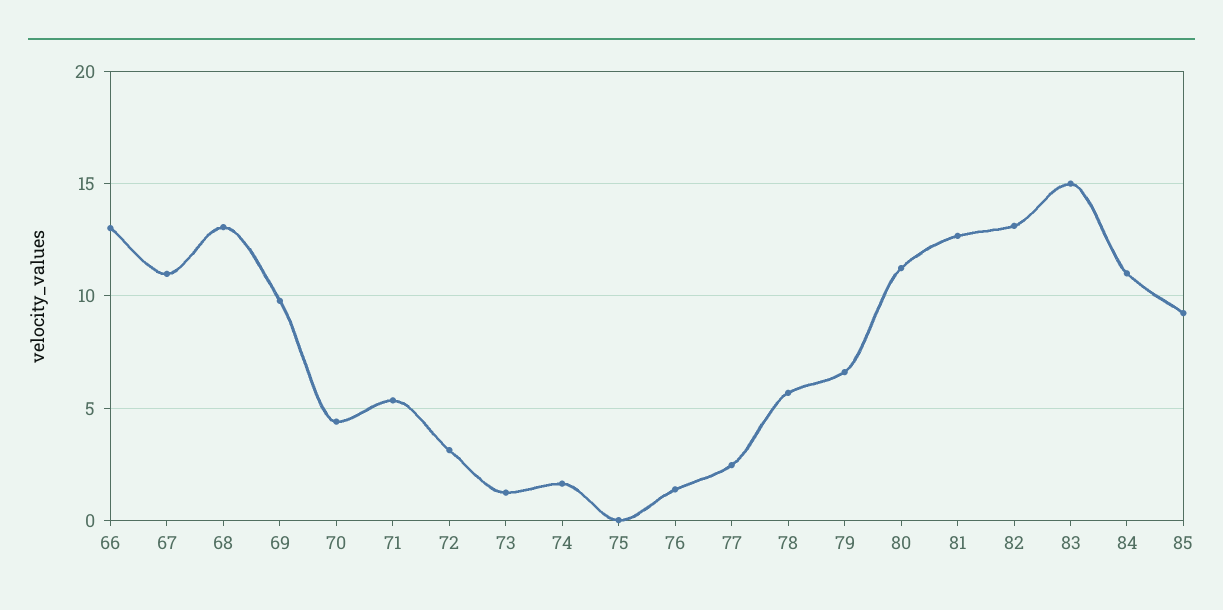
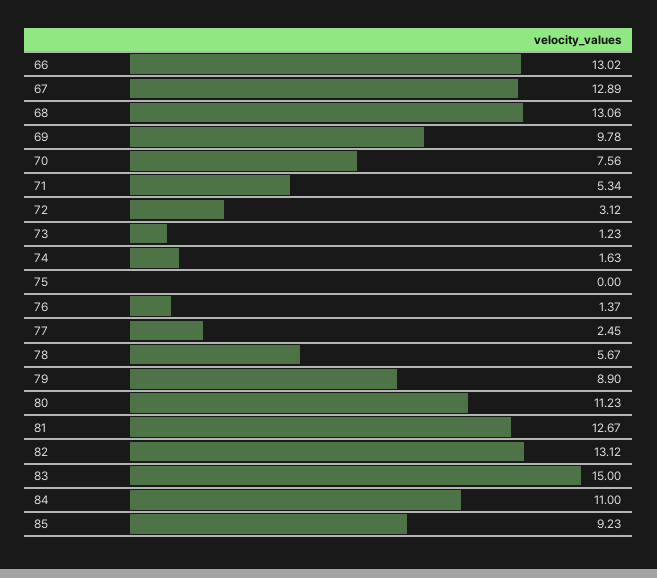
67: 11 -> 12.89
70: 4.5 -> 7.56
79: 6.5 -> 8.9

